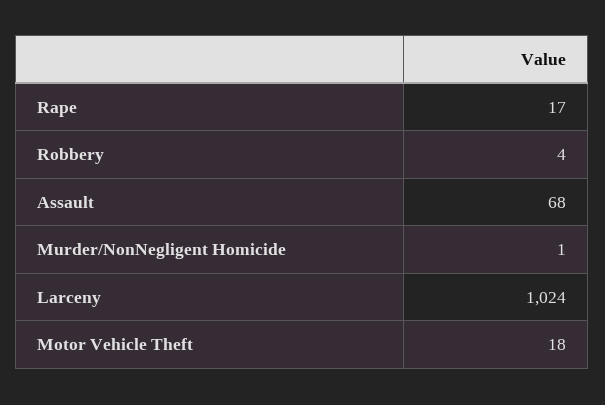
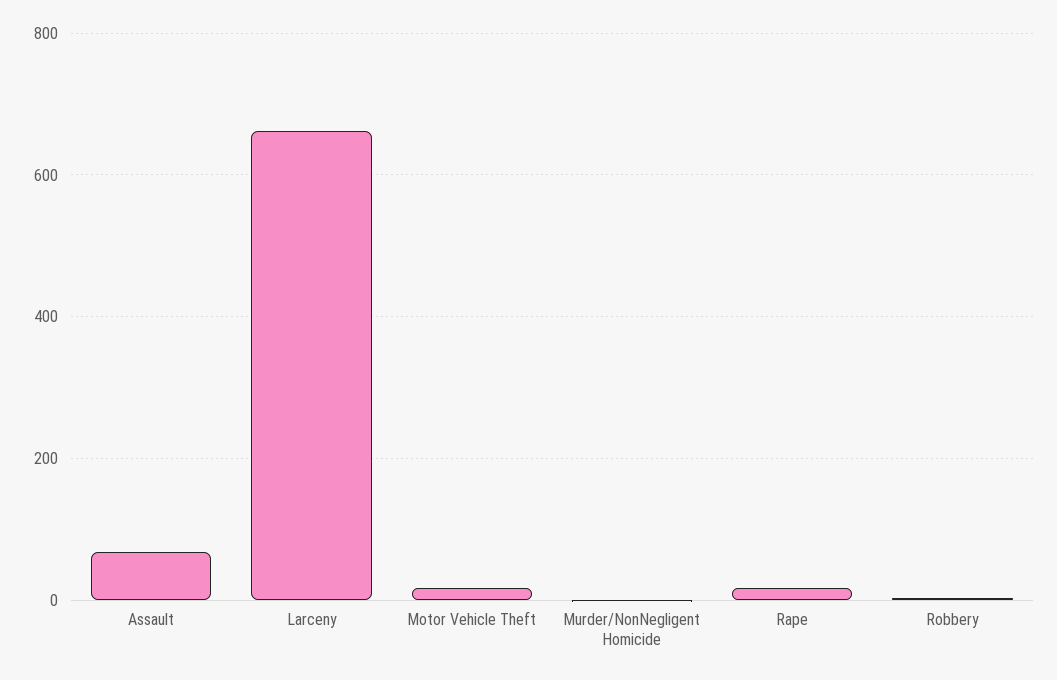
Larceny: 1024 -> 660

